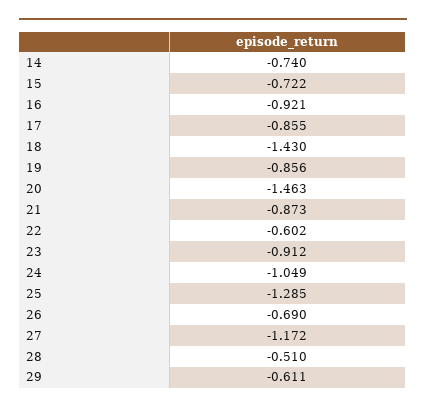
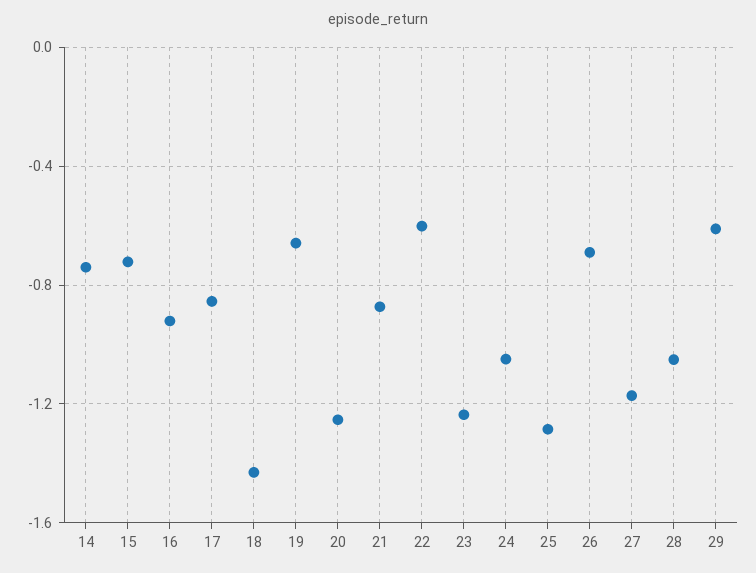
19: -0.856 -> -0.65
20: -1.463 -> -1.25
23: -0.912 -> -1.25
28: -0.51 -> -1.05

